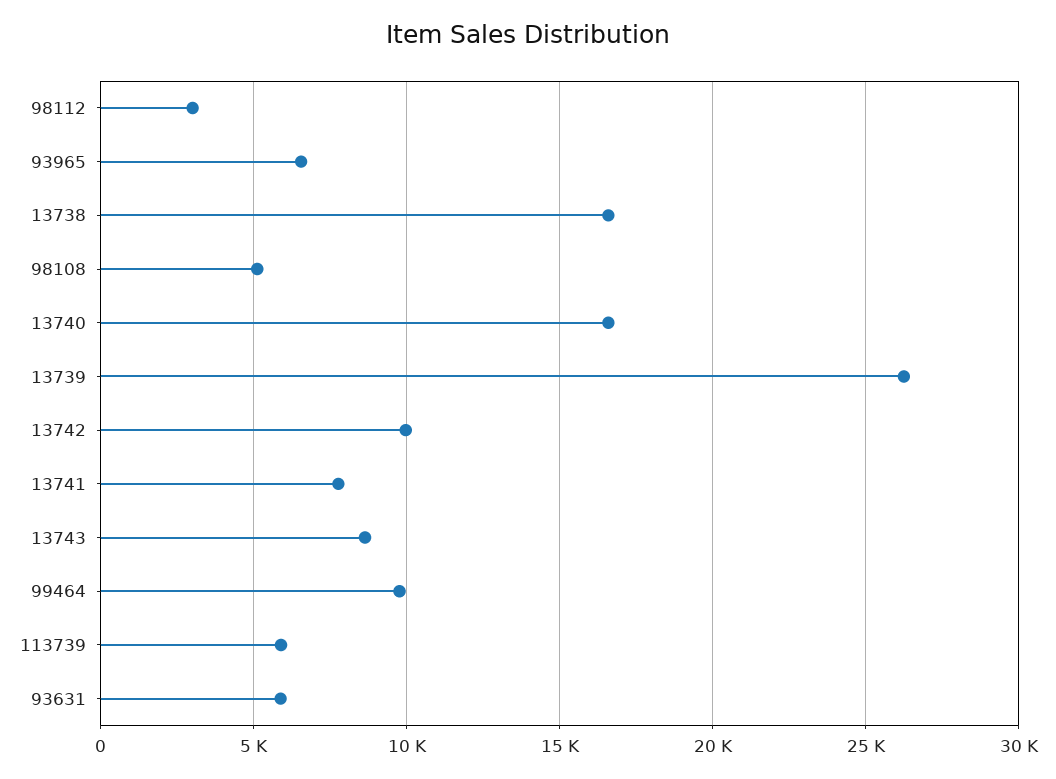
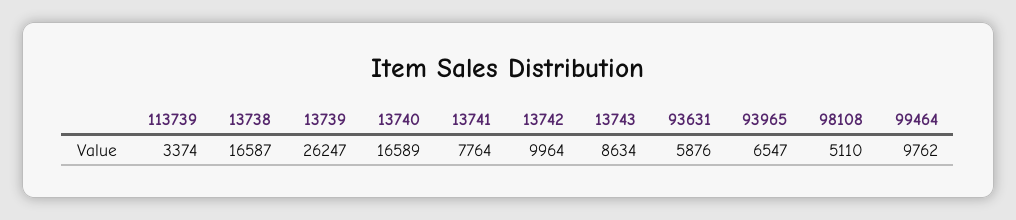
98112: 3000 -> none
113739: 6000 -> 3374

